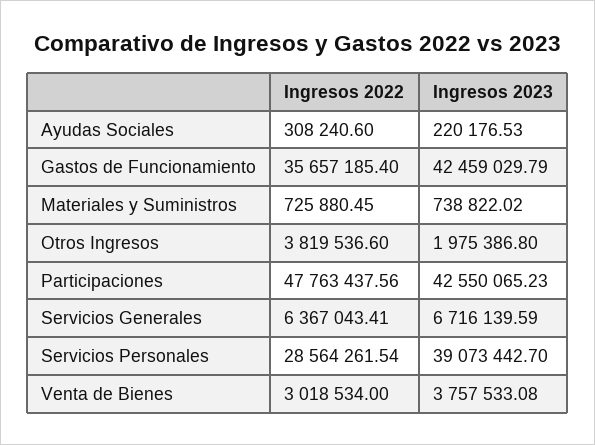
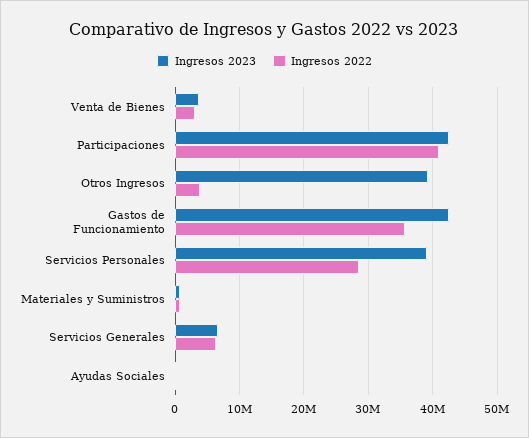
Ingresos 2023, Otros Ingresos: 1975386.8 -> 39000000
Ingresos 2022, Participaciones: 47763437.56 -> 41000000

